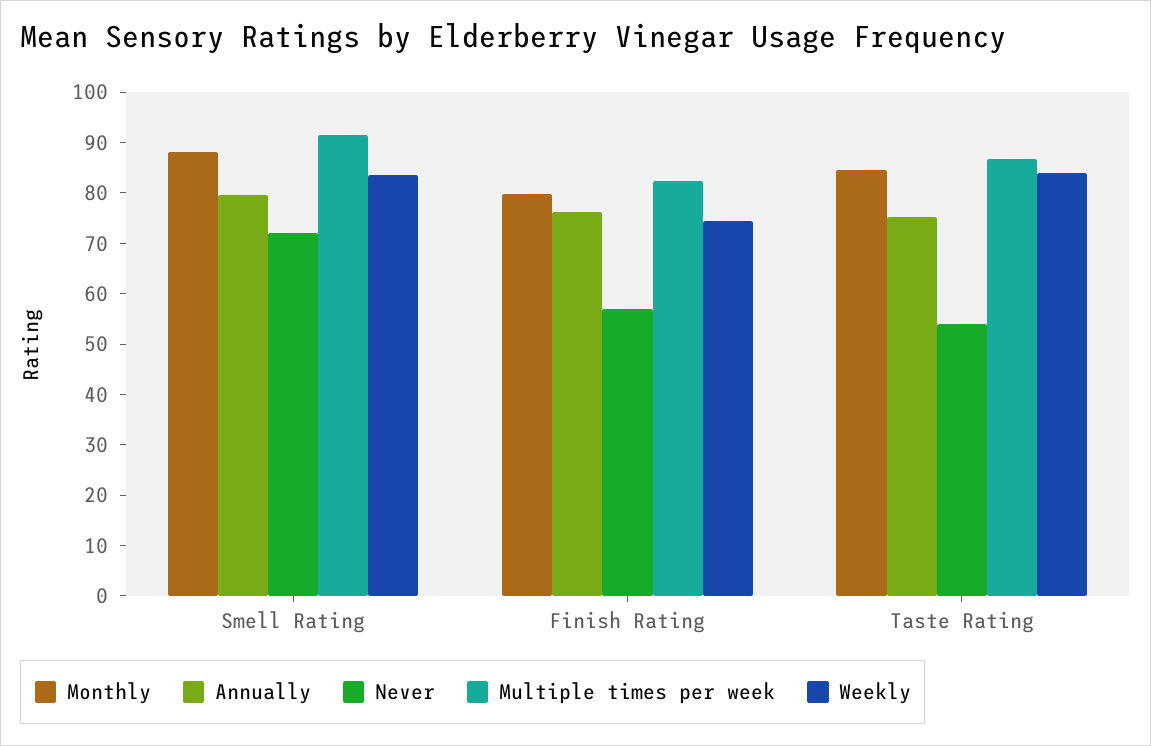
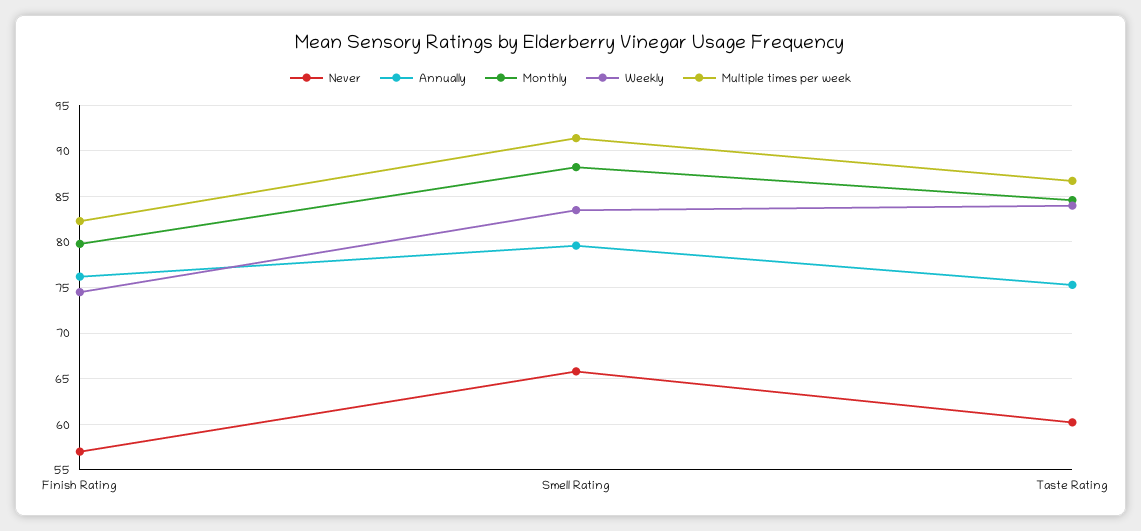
Never, Smell Rating: 72 -> 66
Never, Taste Rating: 54 -> 60

